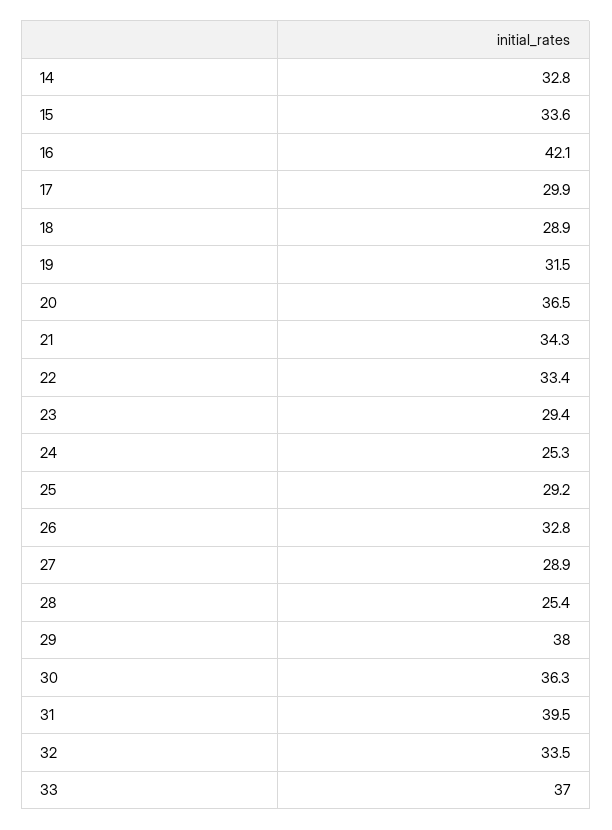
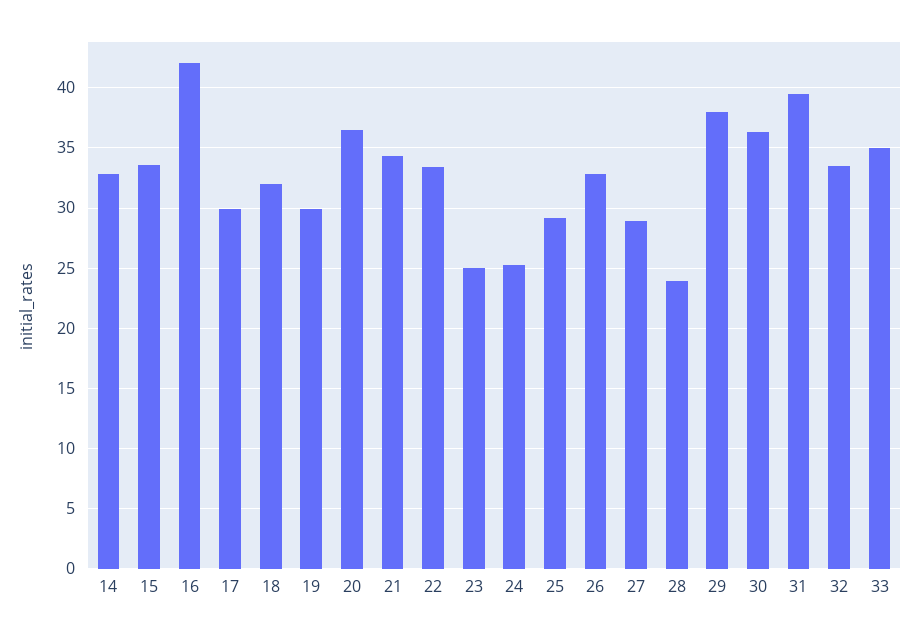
18: 28.9 -> 32
19: 31.5 -> 30
23: 29.4 -> 25
28: 25.4 -> 24
33: 37 -> 35

